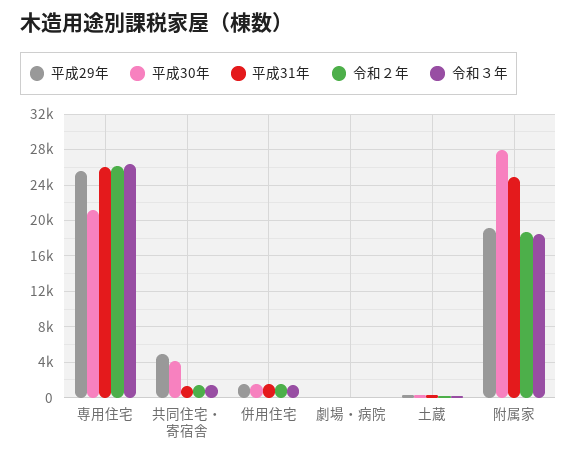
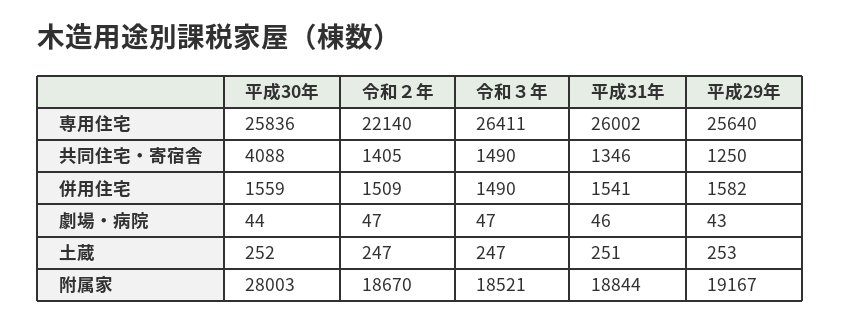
平成30年, 専用住宅: 21000 -> 25836
令和２年, 専用住宅: 26000 -> 22140
平成29年, 共同住宅・寄宿舎: 5000 -> 1250
平成31年, 附属家: 25000 -> 18844

